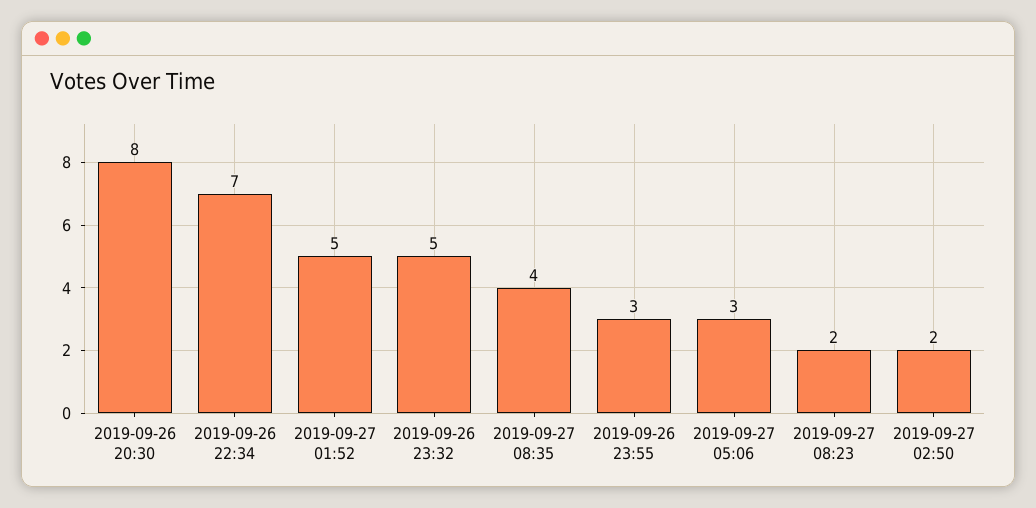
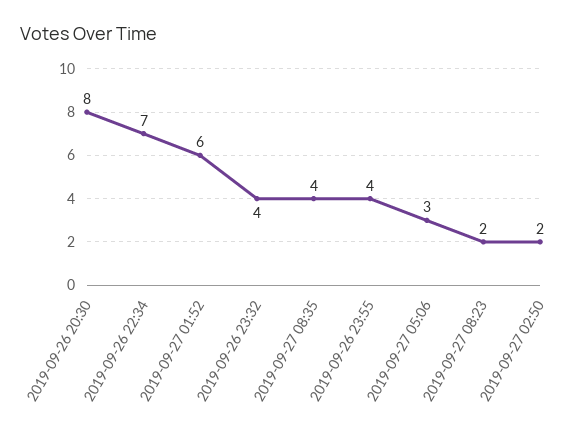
2019-09-27 01:52: 5 -> 6
2019-09-26 23:32: 5 -> 4
2019-09-26 23:55: 3 -> 4

